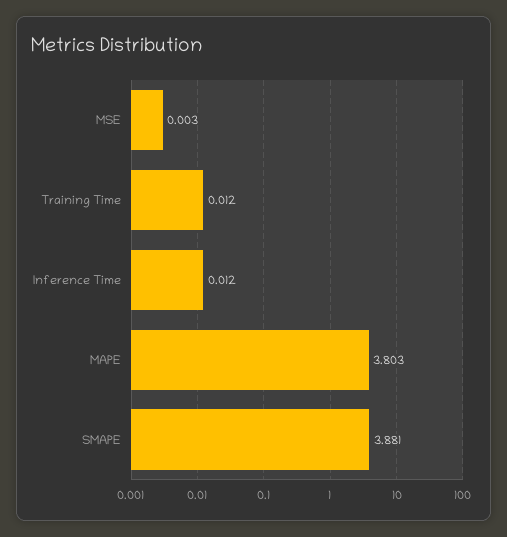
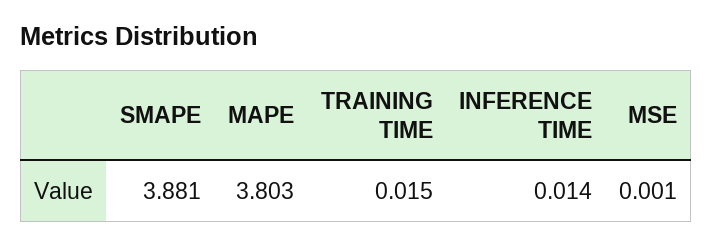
MSE: 0.003 -> 0.001
Training Time: 0.012 -> 0.015
Inference Time: 0.012 -> 0.014

